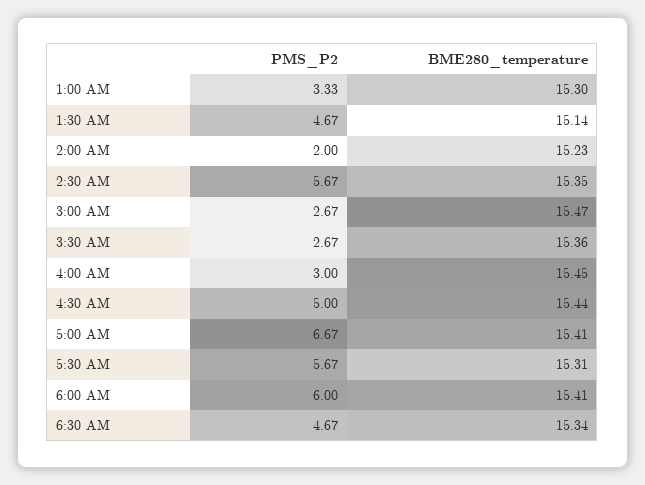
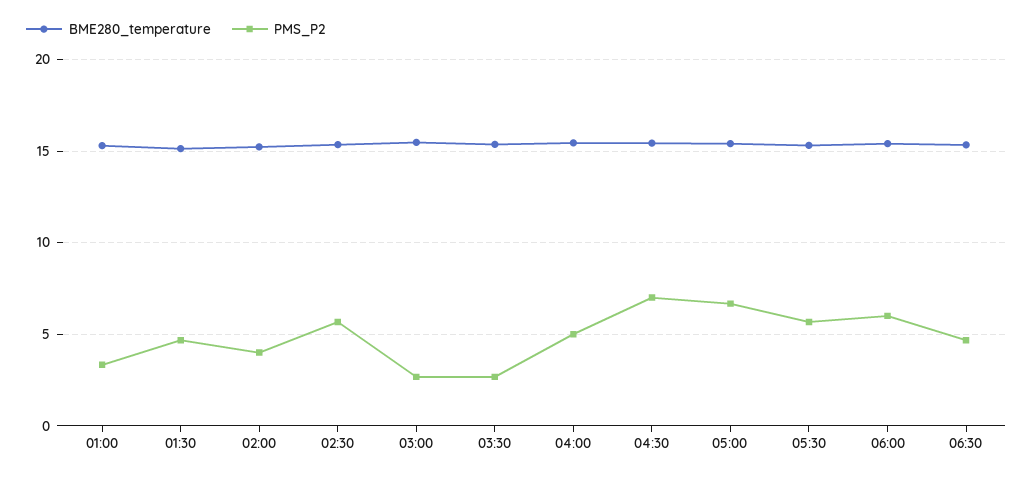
PMS_P2, 2:00 AM: 2 -> 4
PMS_P2, 4:00 AM: 3 -> 5
PMS_P2, 4:30 AM: 5 -> 7

